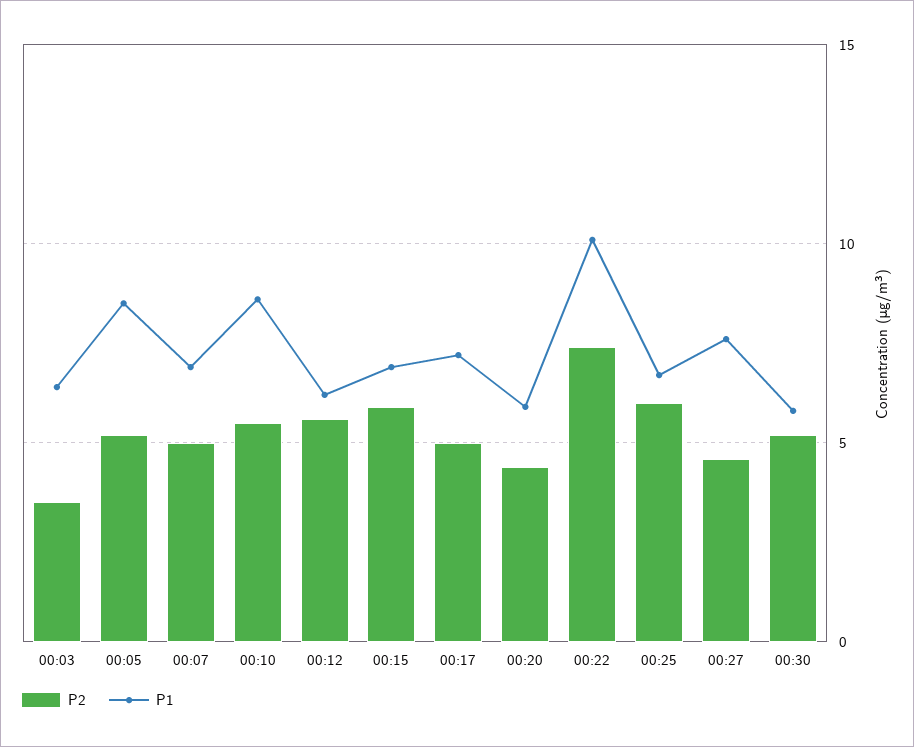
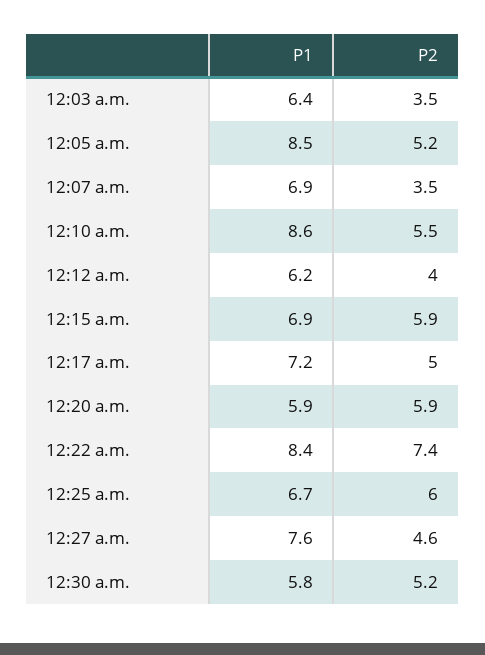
P2, 00:07: 5 -> 3.5
P2, 00:12: 5.5 -> 4
P2, 00:20: 4.5 -> 5.9
P1, 00:22: 10 -> 8.4

